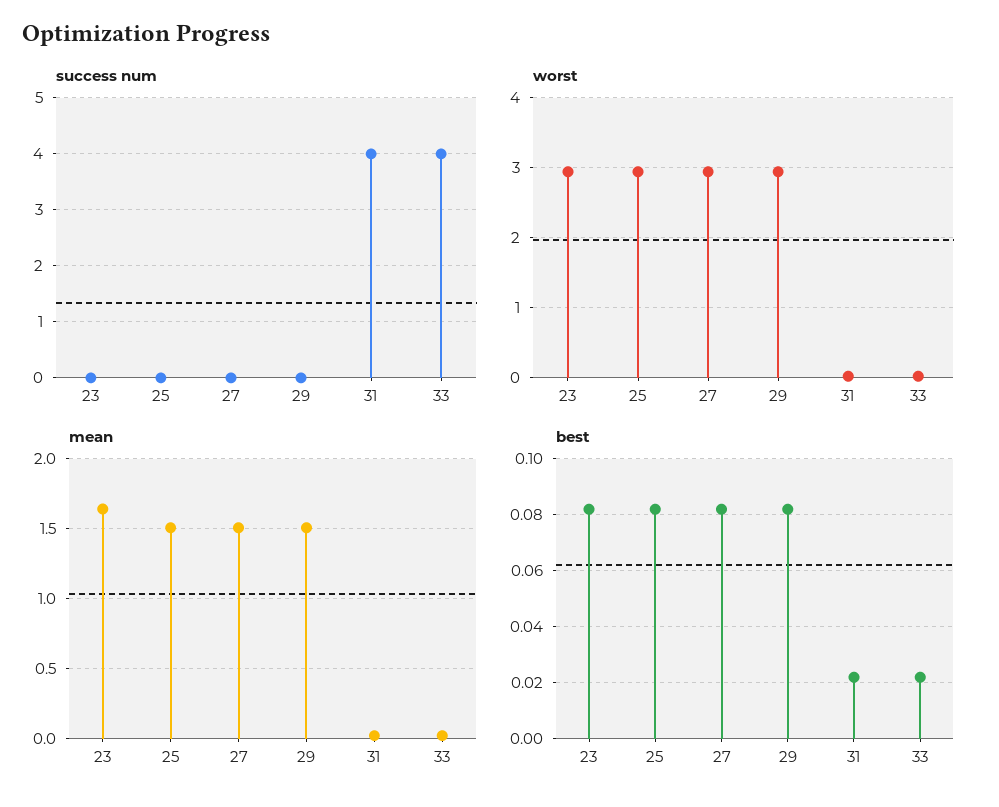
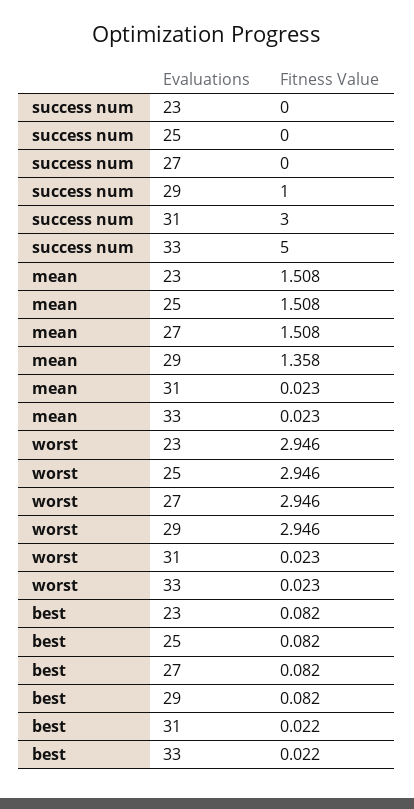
success num, 29: 0 -> 1
success num, 31: 4 -> 3
success num, 33: 4 -> 5
mean, 23: 1.65 -> 1.508
mean, 29: 1.5 -> 1.358

